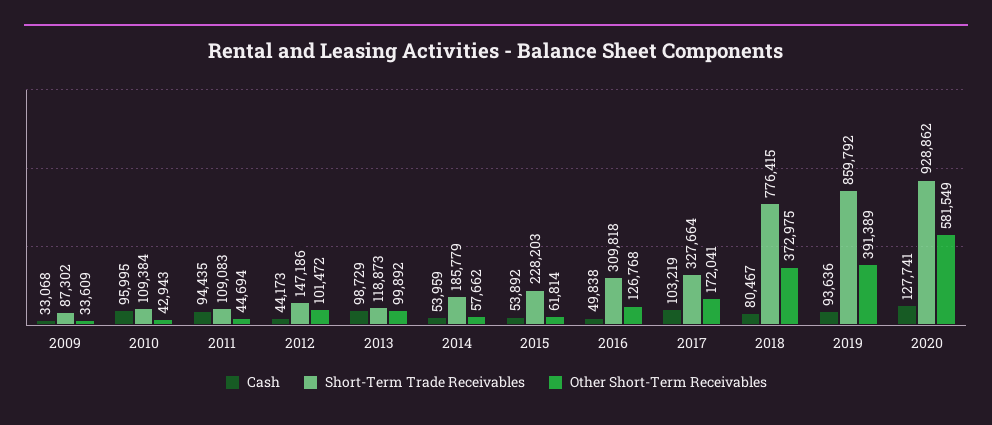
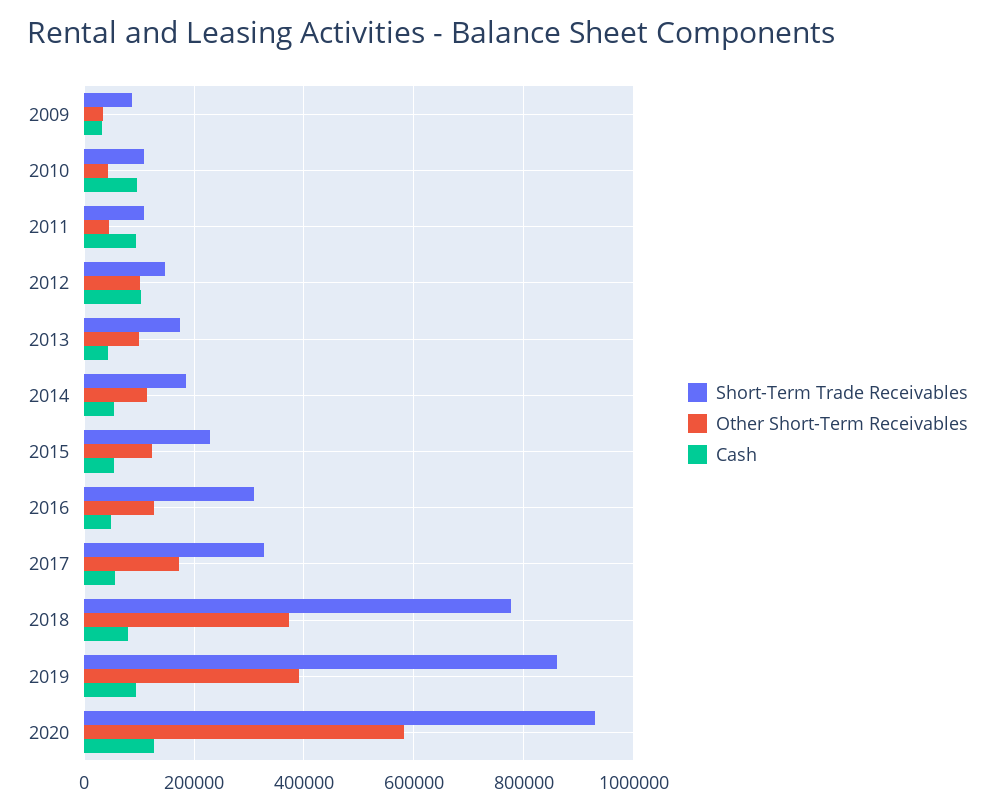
Cash, 2012: 44173 -> 100000
Cash, 2013: 98729 -> 40000
Short-Term Trade Receivables, 2013: 118873 -> 180000
Other Short-Term Receivables, 2014: 57662 -> 120000
Other Short-Term Receivables, 2015: 61814 -> 120000
Cash, 2017: 103219 -> 60000

